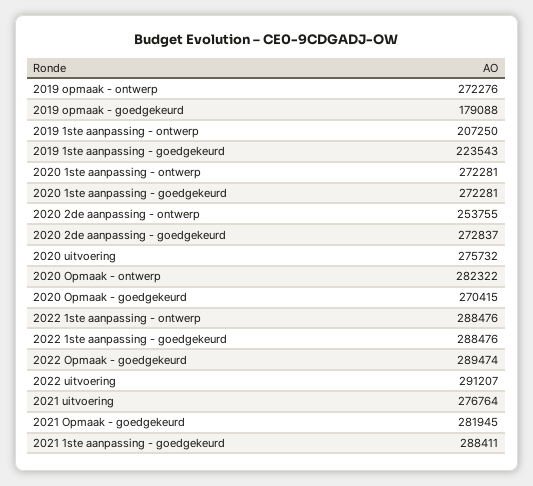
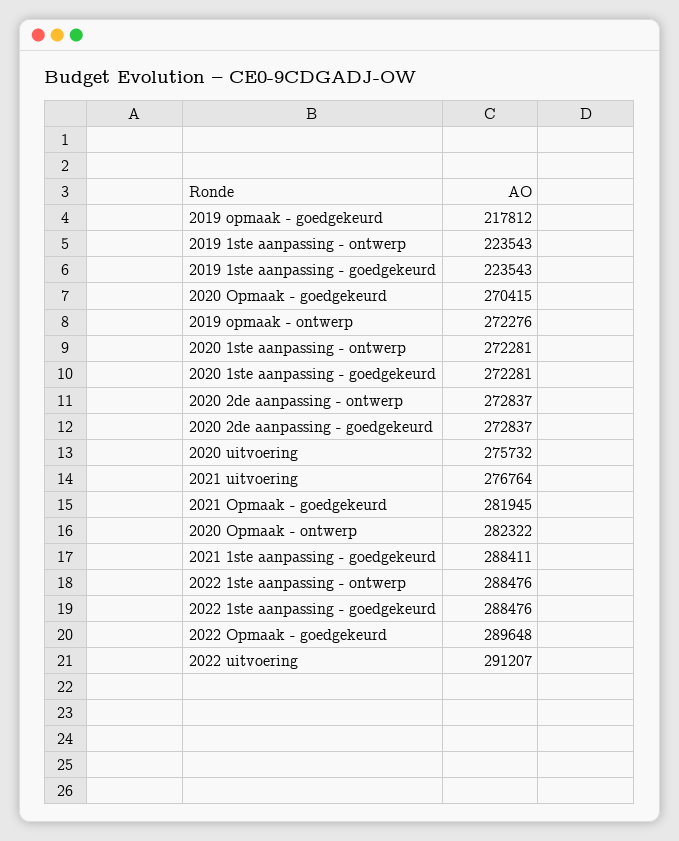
2019 opmaak - goedgekeurd: 179088 -> 217812
2019 1ste aanpassing - ontwerp: 207250 -> 223543
2020 2de aanpassing - ontwerp: 253755 -> 272837
2022 Opmaak - goedgekeurd: 289474 -> 289648

